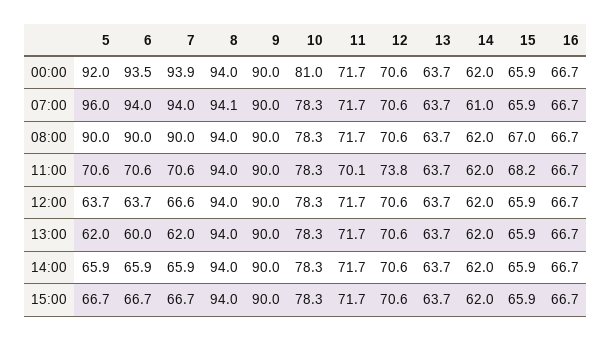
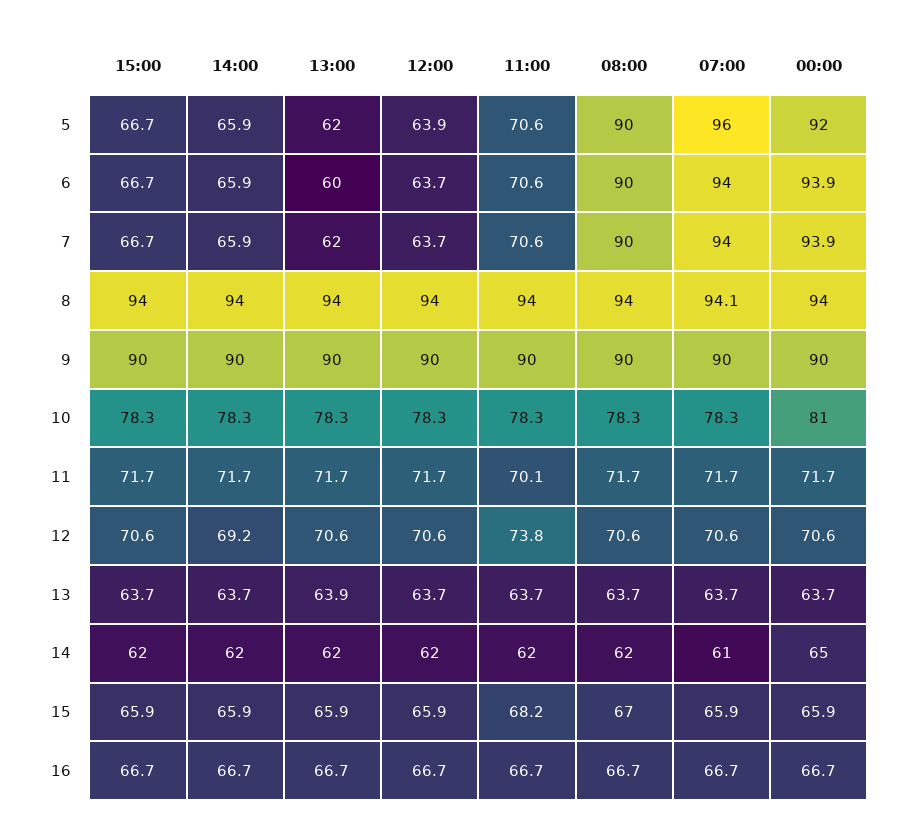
6, 00:00: 93.5 -> 93.9
14, 00:00: 62 -> 65
5, 12:00: 63.7 -> 63.9
7, 12:00: 66.6 -> 63.7
13, 13:00: 63.7 -> 63.9
12, 14:00: 70.6 -> 69.2

